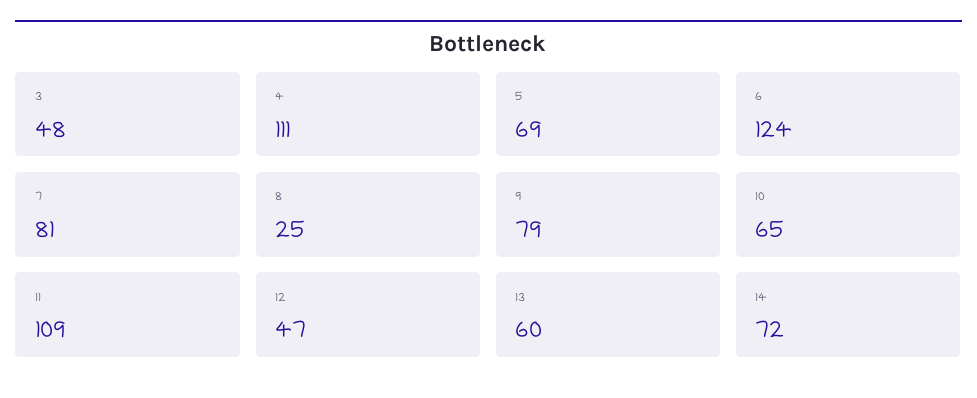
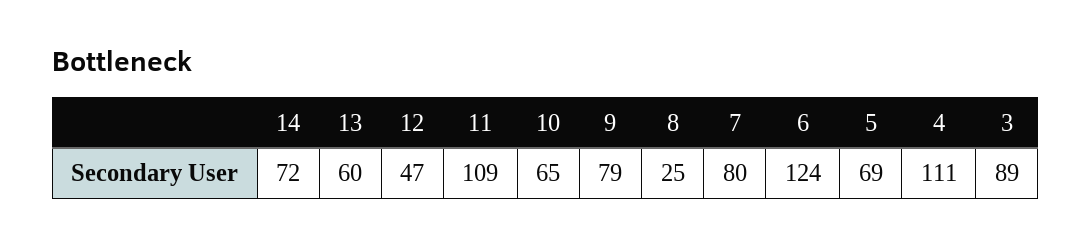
3: 48 -> 89
7: 81 -> 80

